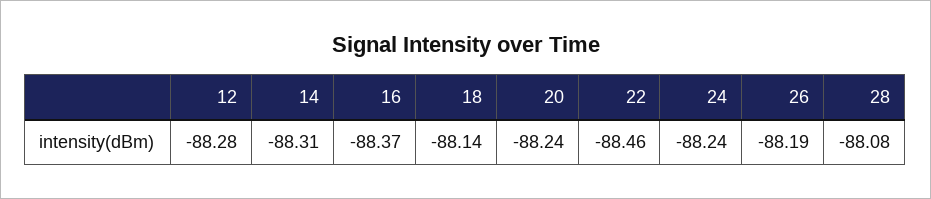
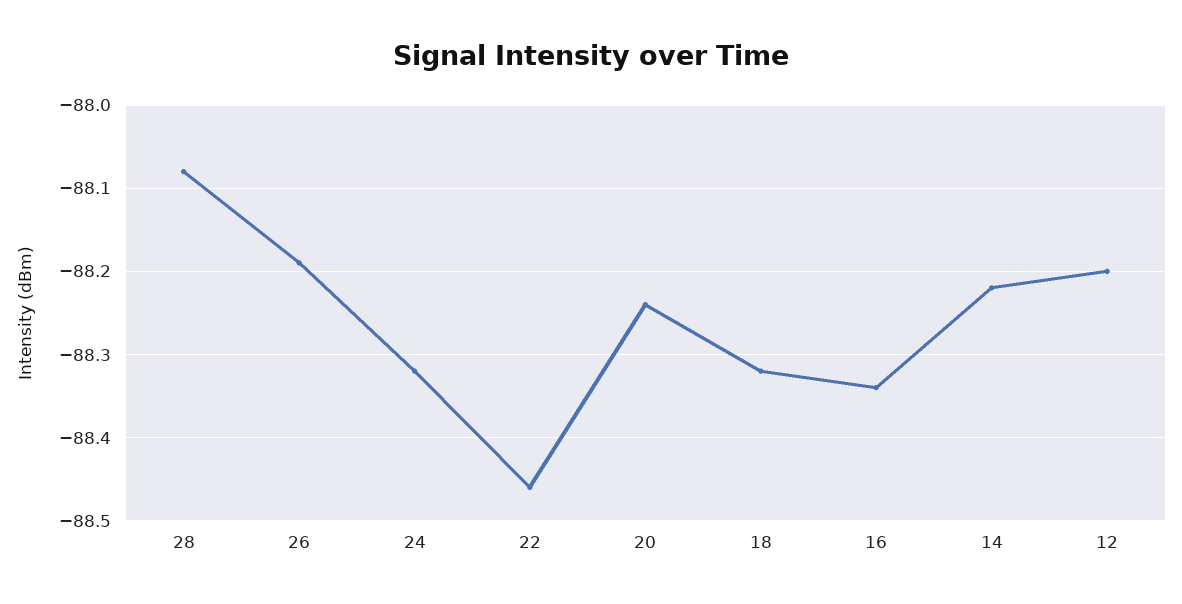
12: -88.28 -> -88.2
14: -88.31 -> -88.22
16: -88.37 -> -88.34
18: -88.14 -> -88.32
24: -88.24 -> -88.32

